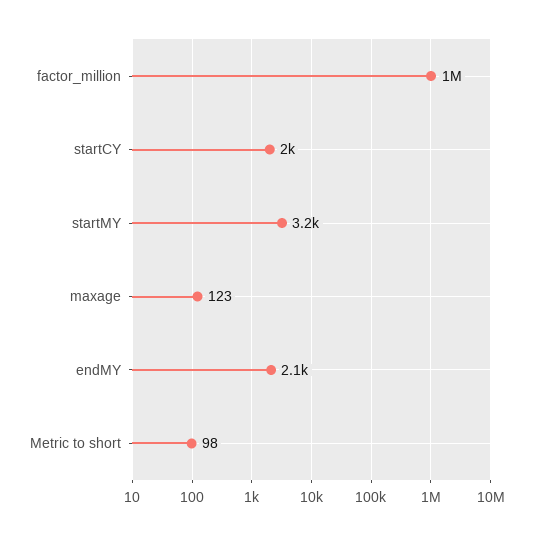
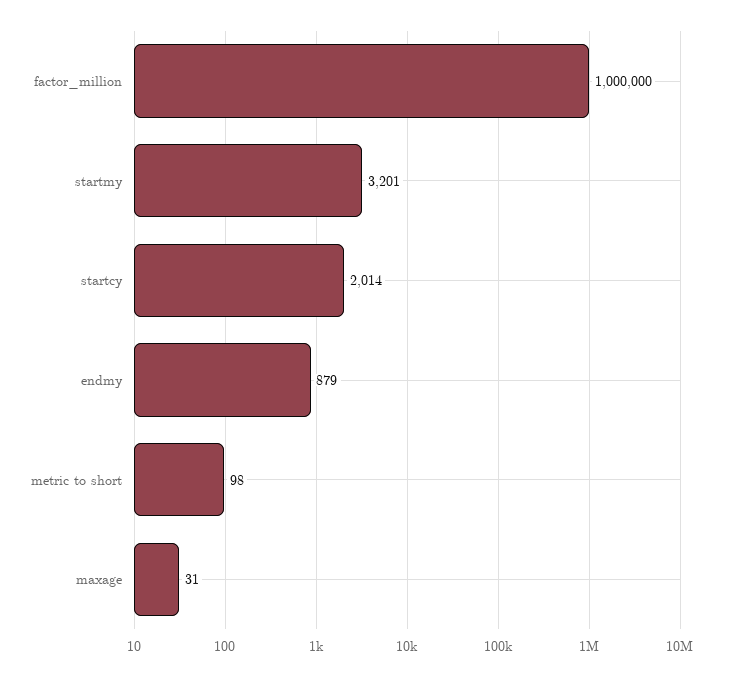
maxage: 123 -> 31
endMY: 2100 -> 879

